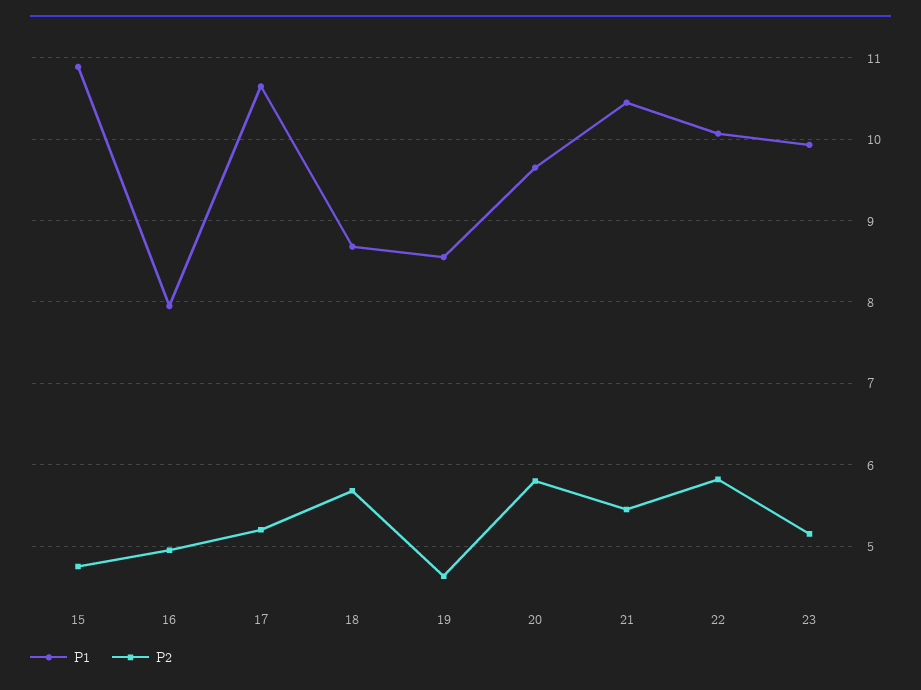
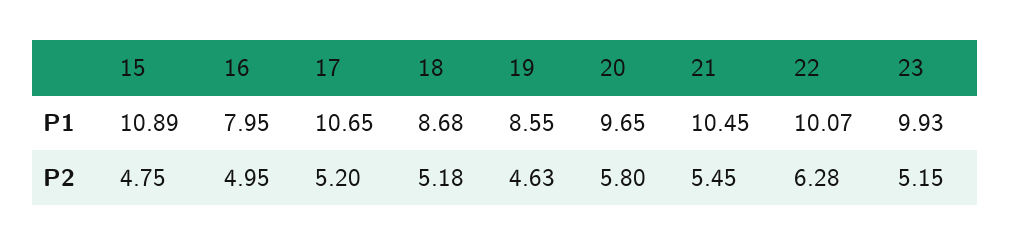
P2, 18: 5.7 -> 5.18
P2, 22: 5.8 -> 6.28

